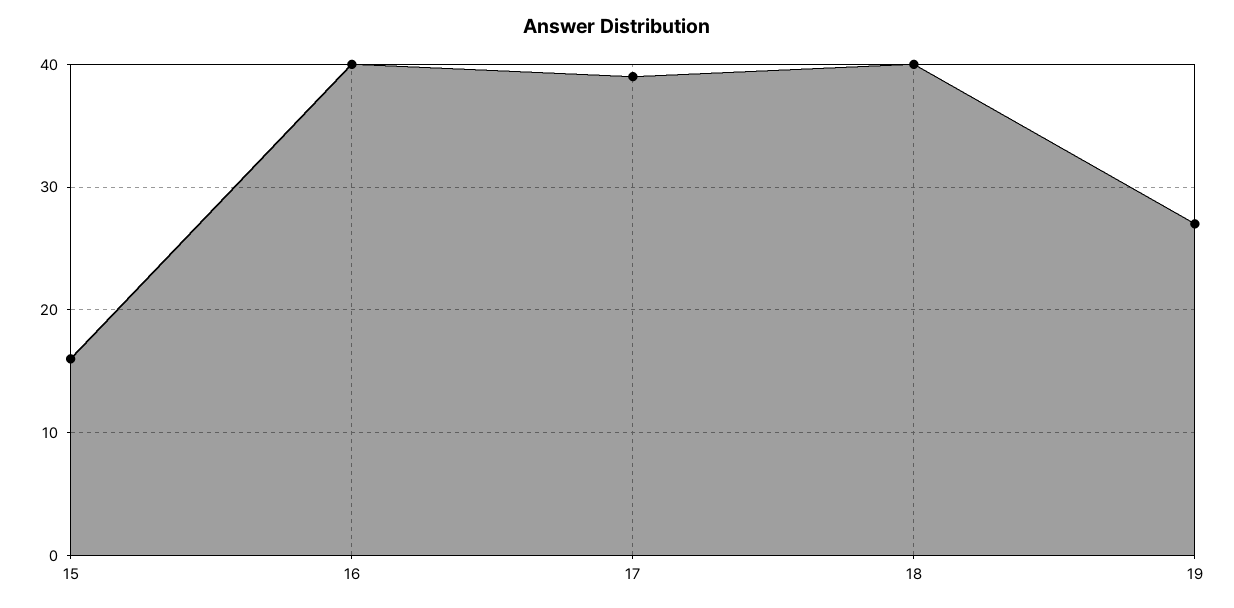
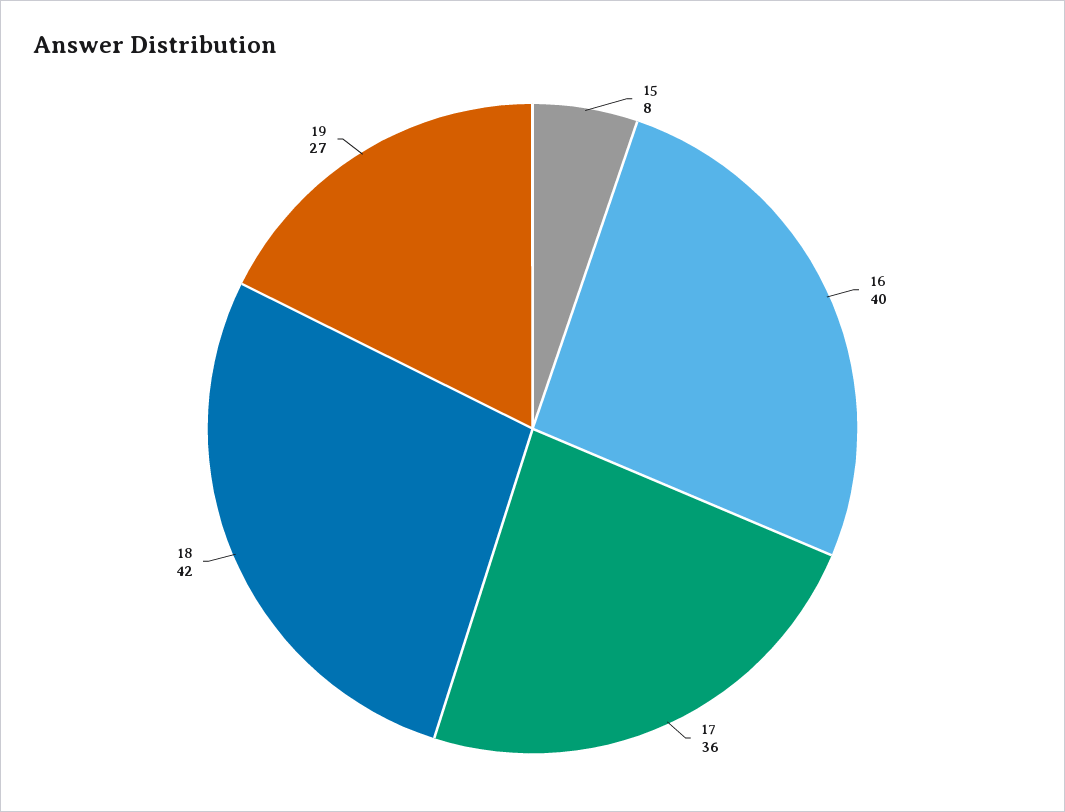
15: 16 -> 8
17: 39 -> 36
18: 40 -> 42

